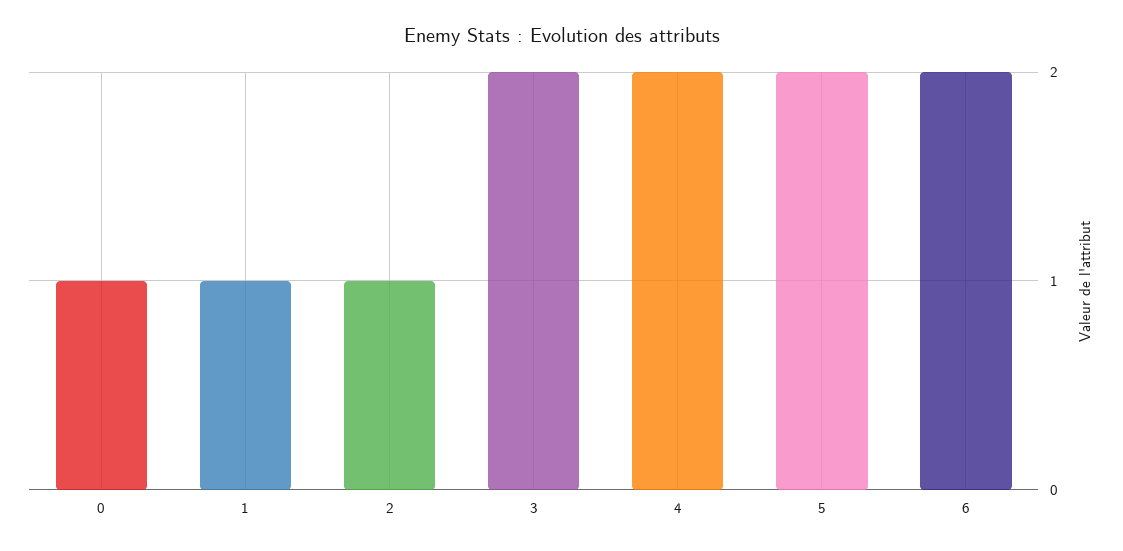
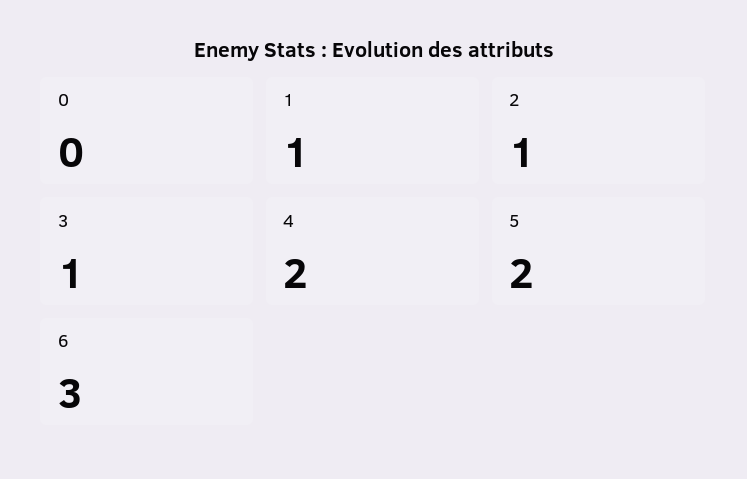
0: 1 -> 0
3: 2 -> 1
6: 2 -> 3

